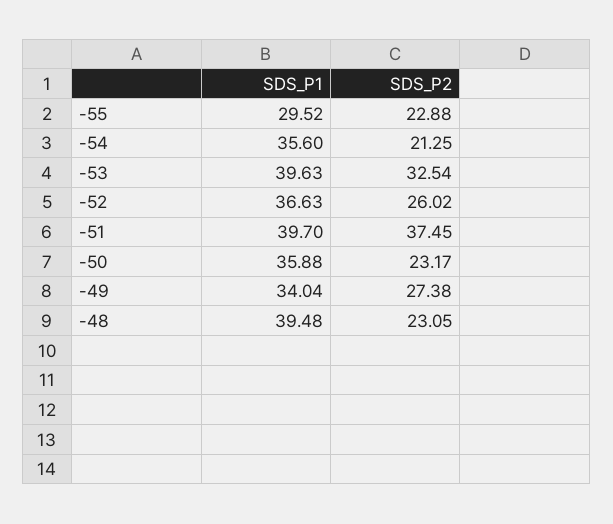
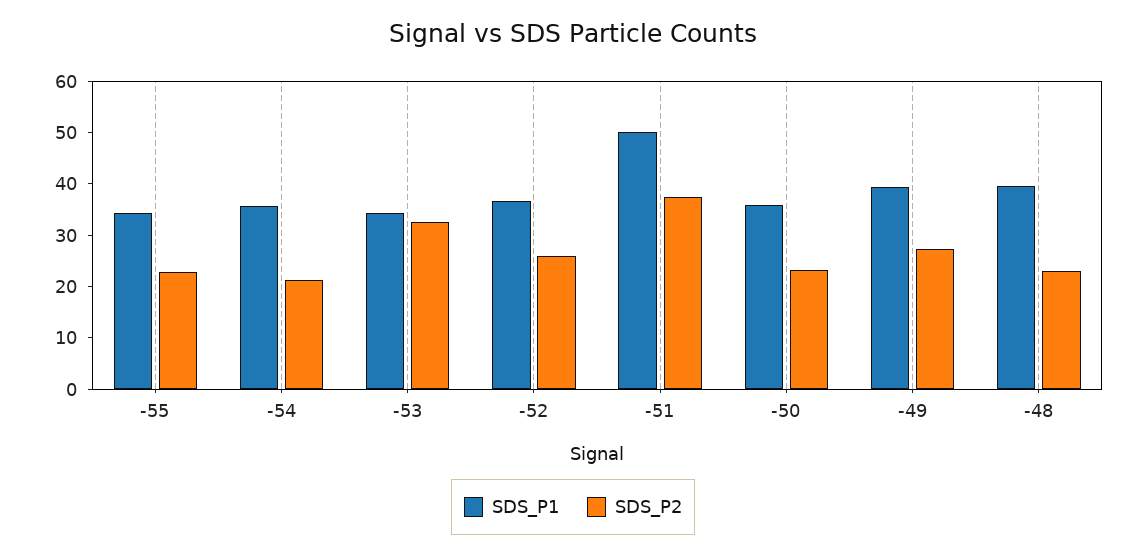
SDS_P1, -55: 29.52 -> 34
SDS_P1, -53: 39.63 -> 34
SDS_P1, -51: 39.7 -> 50
SDS_P1, -49: 34.04 -> 40

